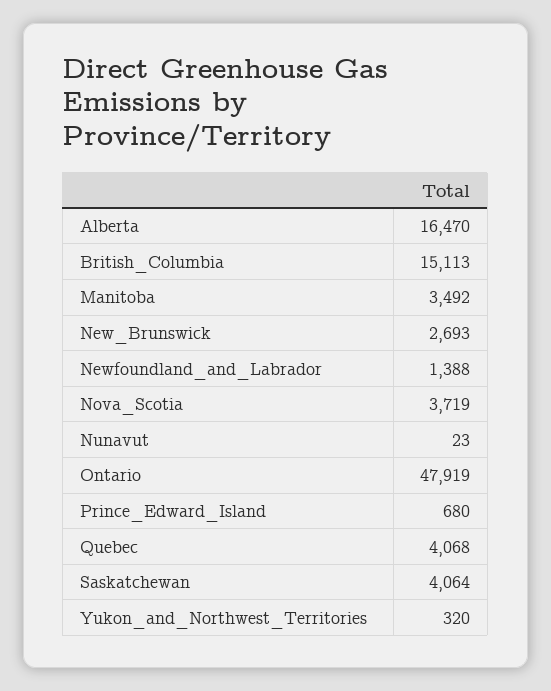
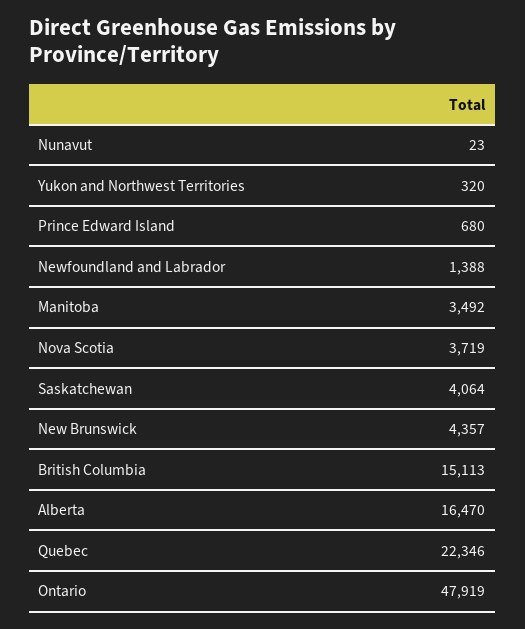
New_Brunswick: 2693 -> 4357
Quebec: 4068 -> 22346

